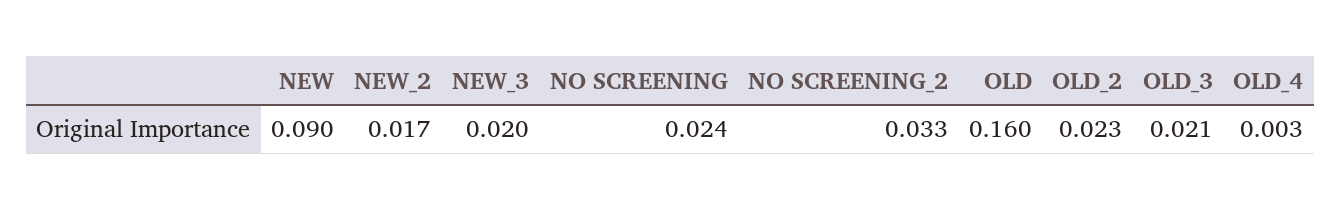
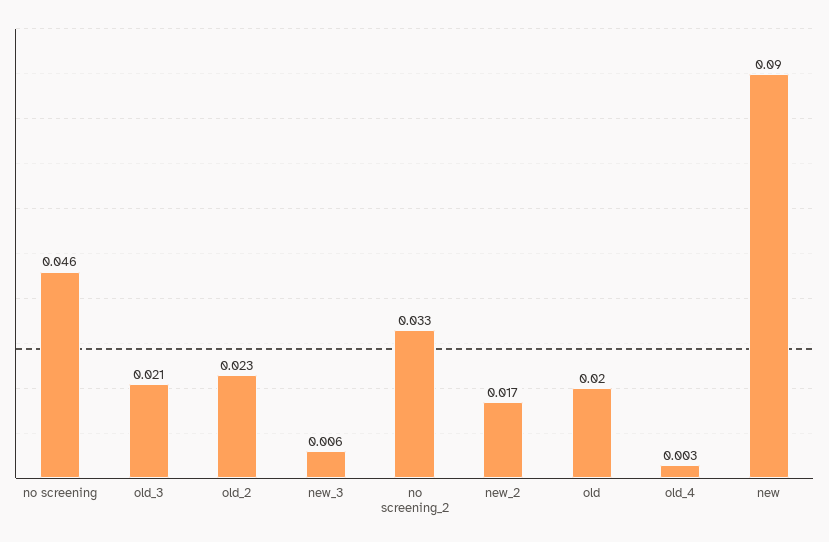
NEW_3: 0.02 -> 0.006
NO SCREENING: 0.024 -> 0.046
OLD: 0.16 -> 0.02

